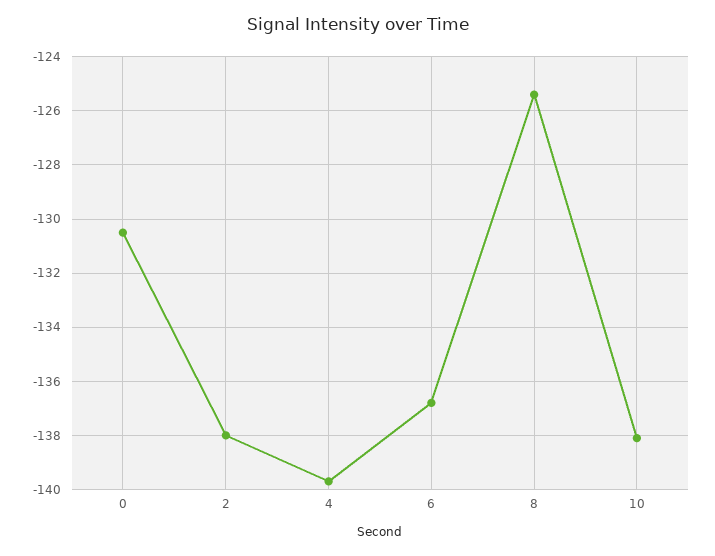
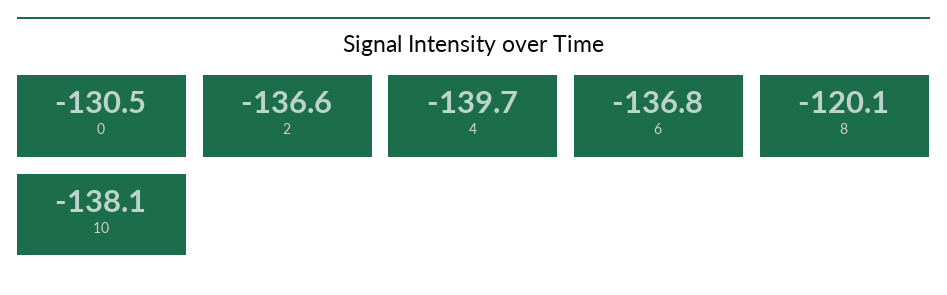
2: -138 -> -136.6
8: -125.5 -> -120.1

